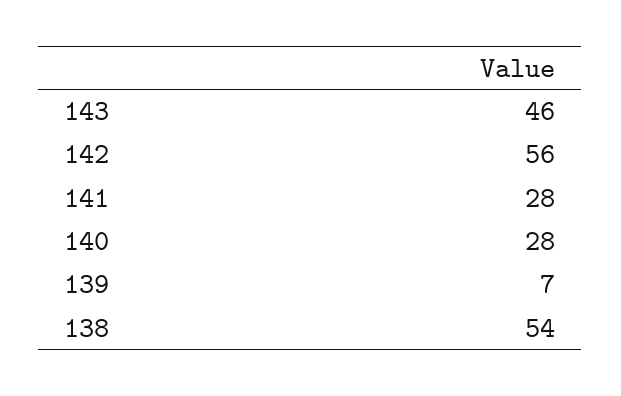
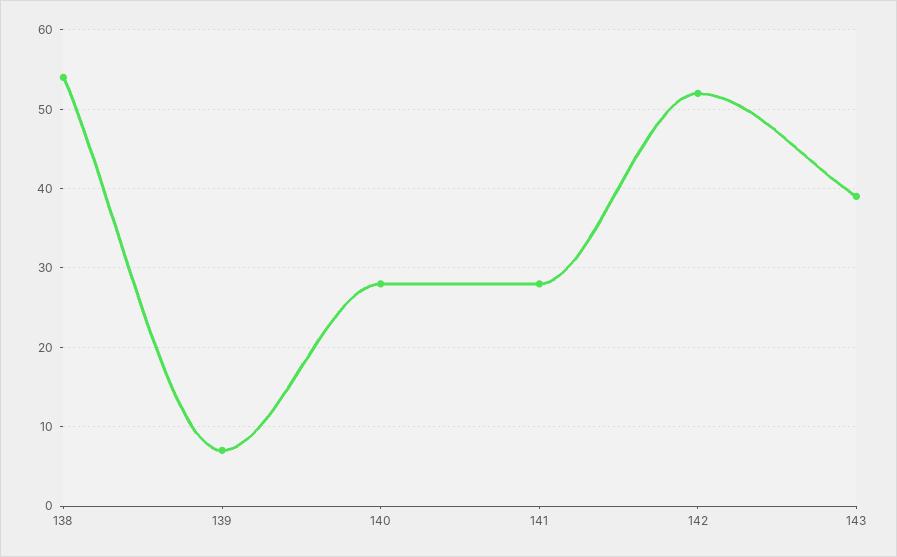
143: 46 -> 39
142: 56 -> 52

